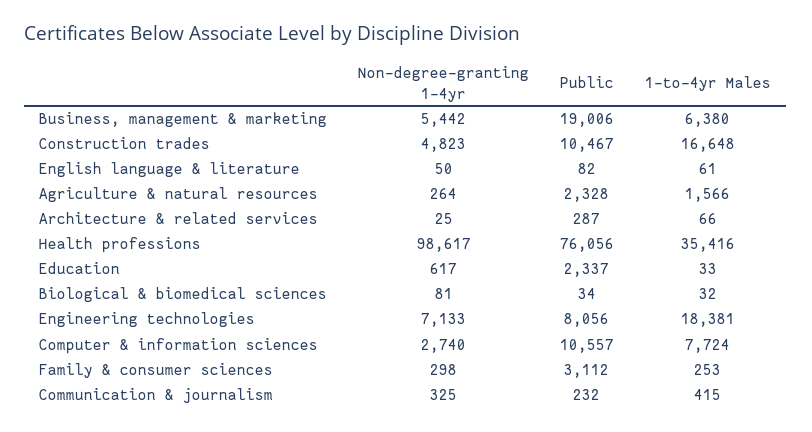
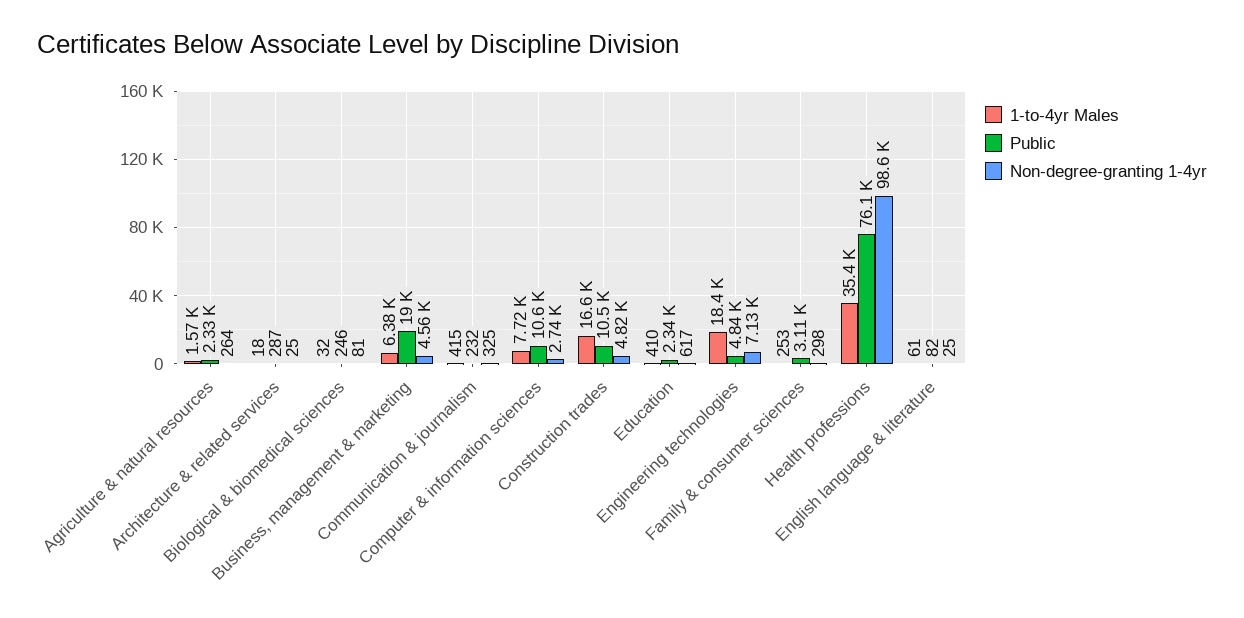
Non-degree-granting 1-4yr, Business, management & marketing: 5442 -> 4560
Non-degree-granting 1-4yr, English language & literature: 50 -> 25
1-to-4yr Males, Architecture & related services: 66 -> 18
1-to-4yr Males, Education: 33 -> 410
Public, Biological & biomedical sciences: 34 -> 246
Public, Engineering technologies: 8056 -> 4840

